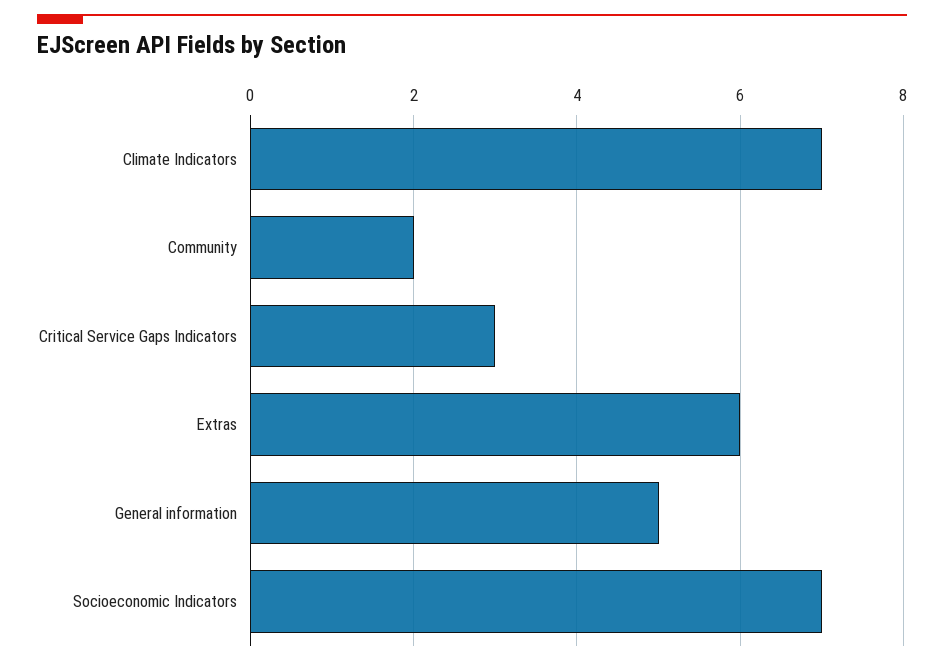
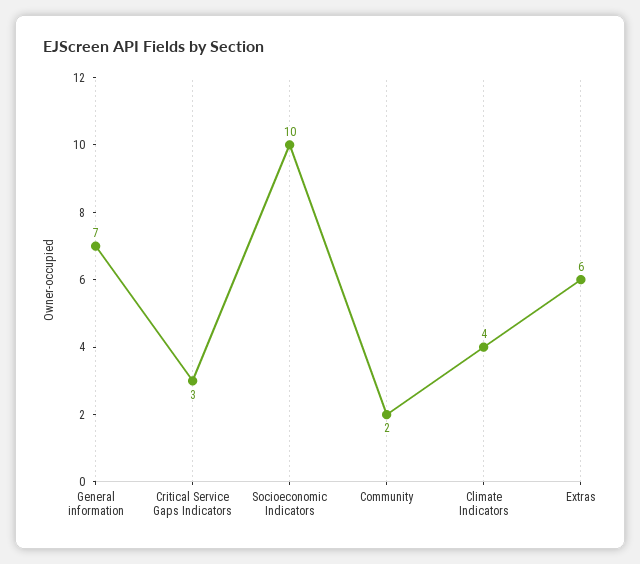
Climate Indicators: 7 -> 4
General information: 5 -> 7
Socioeconomic Indicators: 7 -> 10

